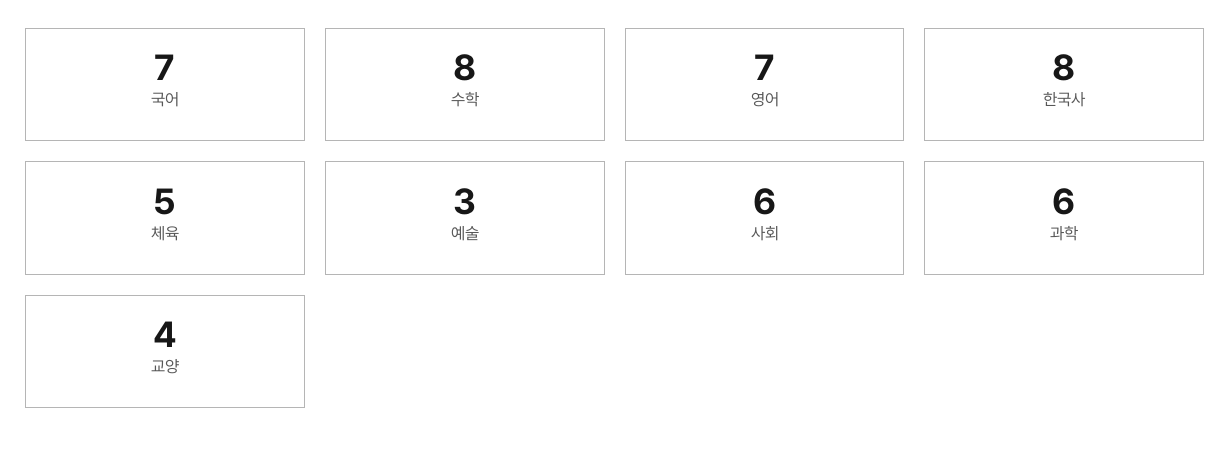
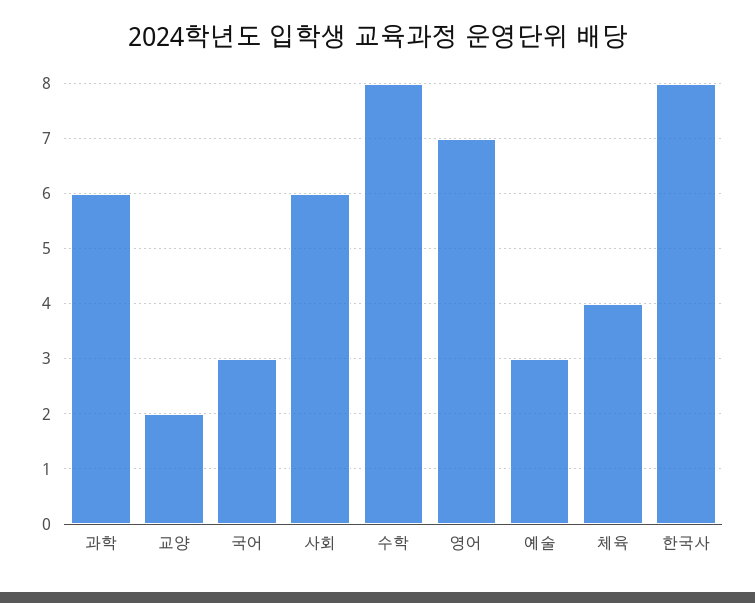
국어: 7 -> 3
체육: 5 -> 4
교양: 4 -> 2

